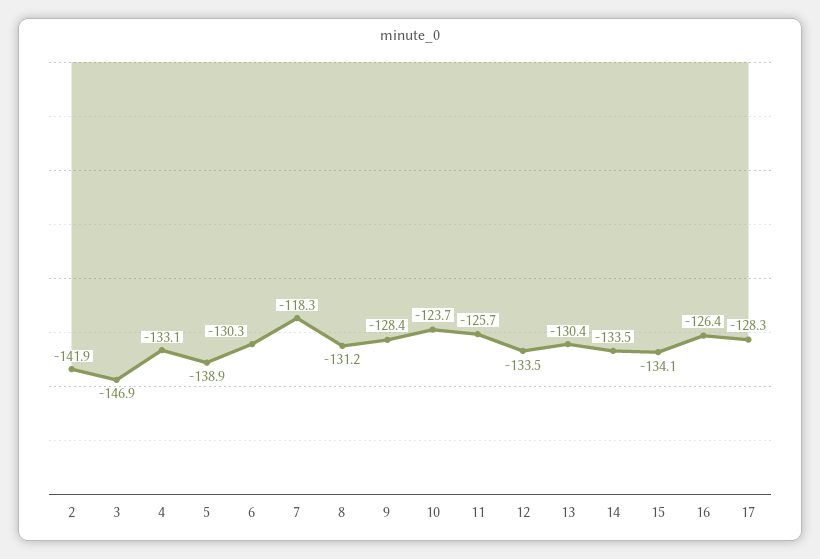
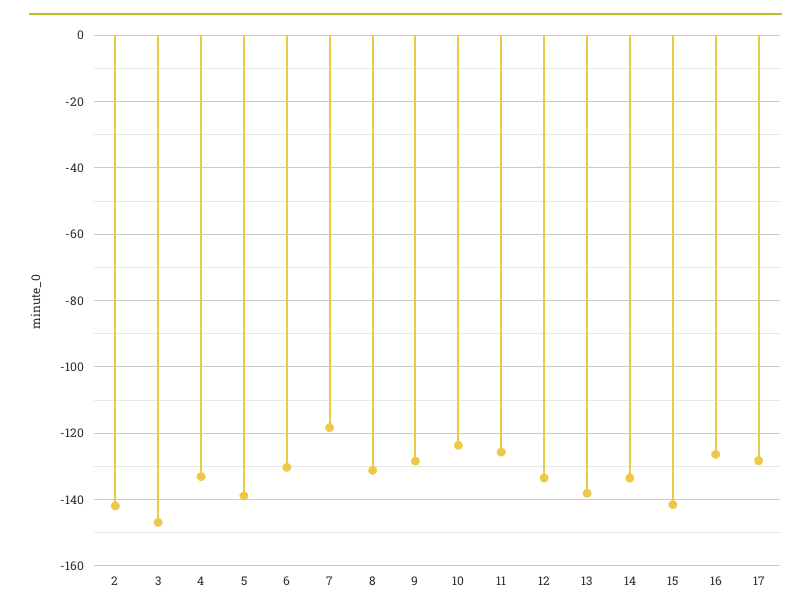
13: -130.4 -> -138
15: -134.1 -> -142

